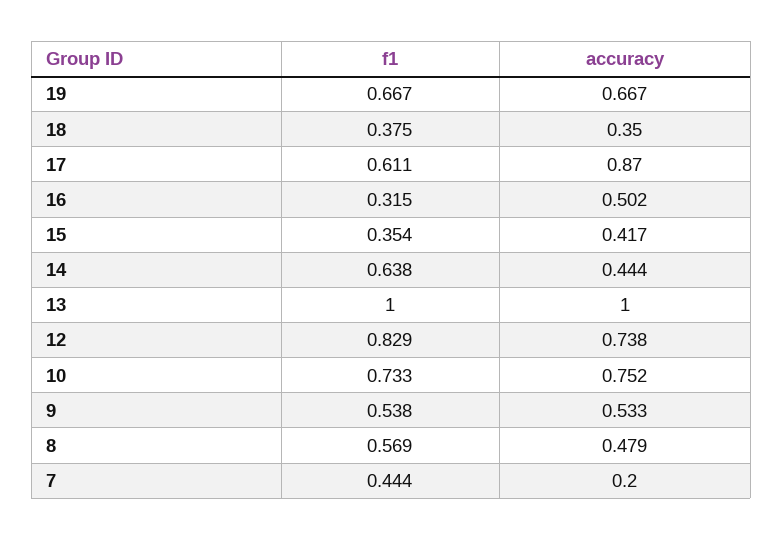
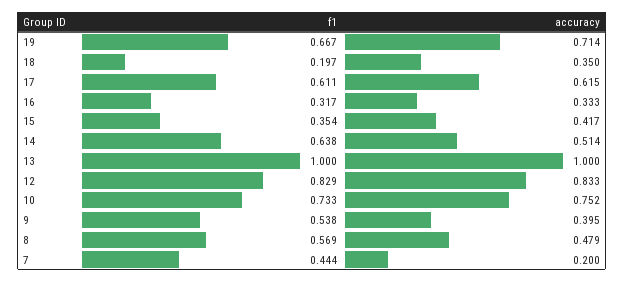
accuracy, 19: 0.667 -> 0.714
f1, 18: 0.375 -> 0.197
accuracy, 17: 0.87 -> 0.615
f1, 16: 0.315 -> 0.317
accuracy, 16: 0.502 -> 0.333
accuracy, 14: 0.444 -> 0.514
accuracy, 12: 0.738 -> 0.833
accuracy, 9: 0.533 -> 0.395

